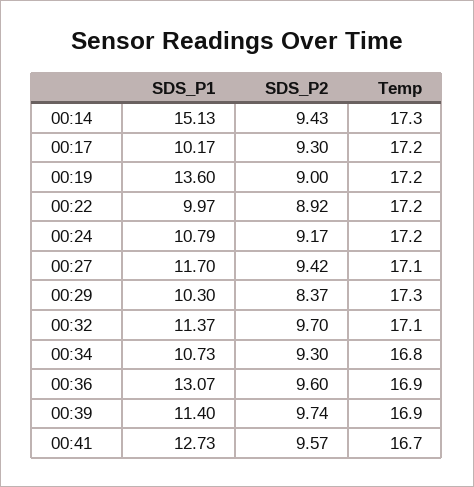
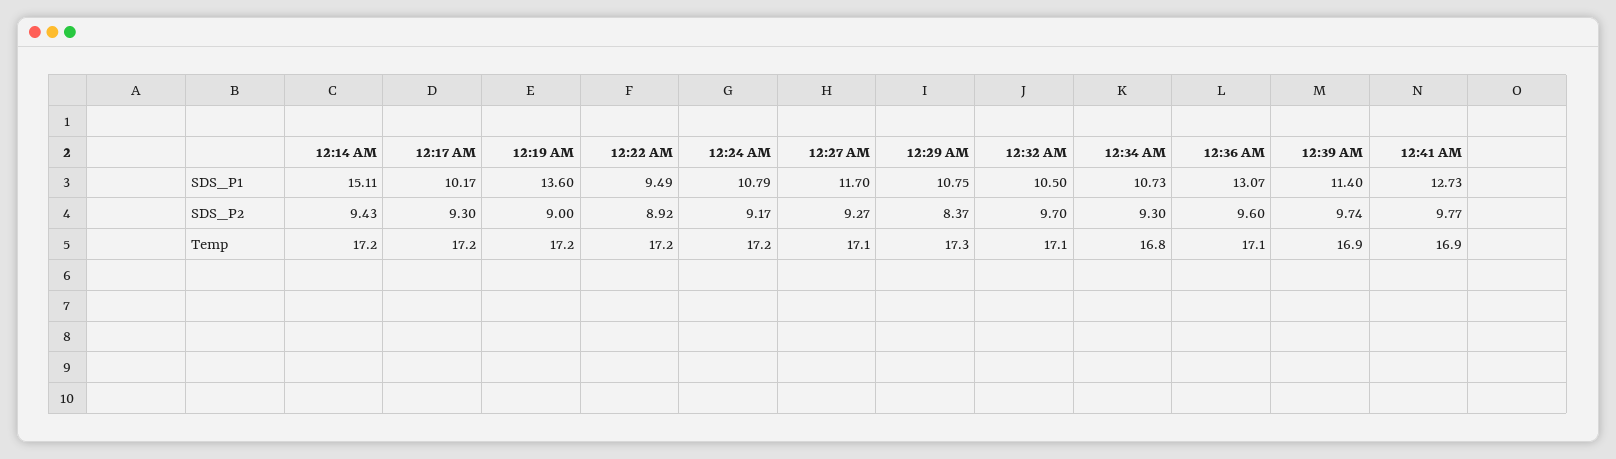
SDS_P1, 00:14: 15.13 -> 15.11
Temp, 00:14: 17.3 -> 17.2
SDS_P1, 00:22: 9.97 -> 9.49
SDS_P2, 00:27: 9.42 -> 9.27
SDS_P1, 00:29: 10.3 -> 10.75
SDS_P1, 00:32: 11.37 -> 10.5
Temp, 00:36: 16.9 -> 17.1
SDS_P2, 00:41: 9.57 -> 9.77
Temp, 00:41: 16.7 -> 16.9

